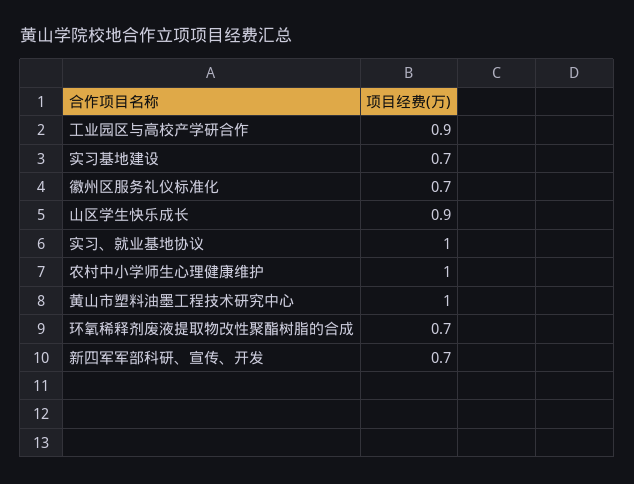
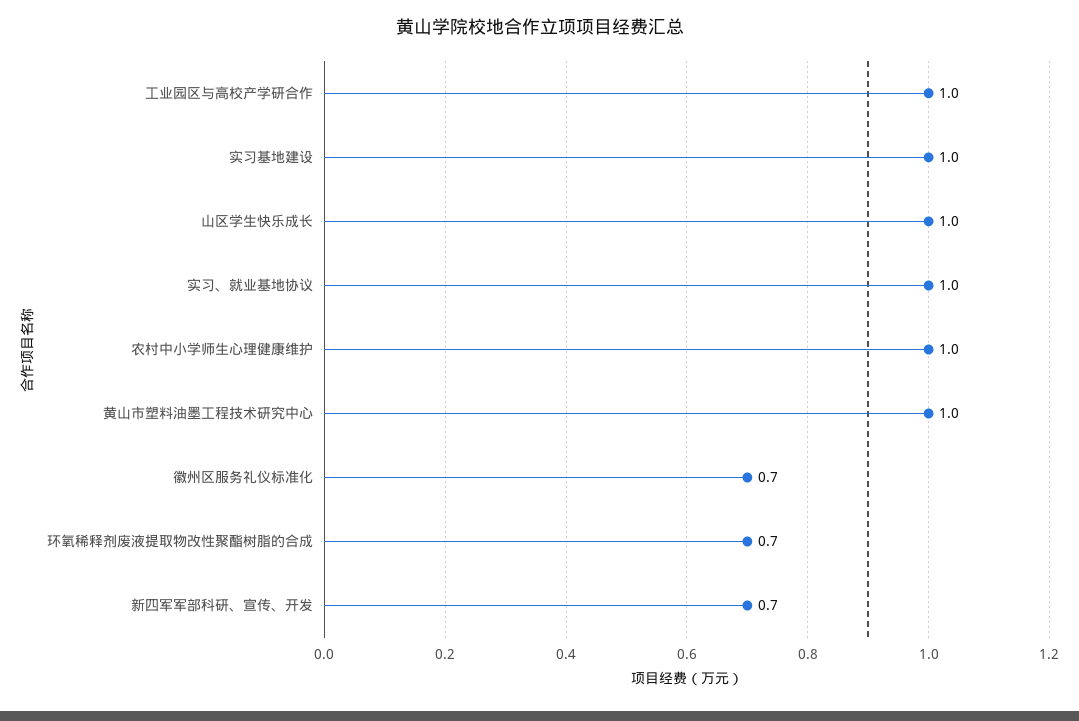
工业园区与高校产学研合作: 0.9 -> 1
实习基地建设: 0.7 -> 1
山区学生快乐成长: 0.9 -> 1

